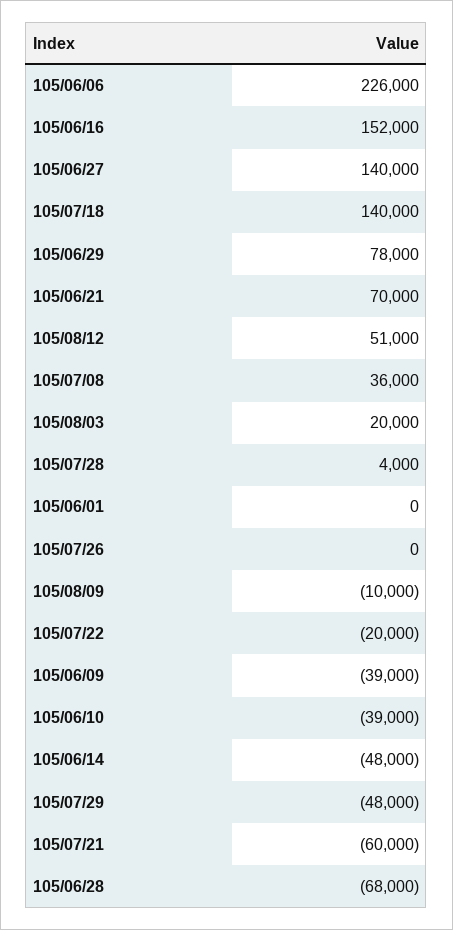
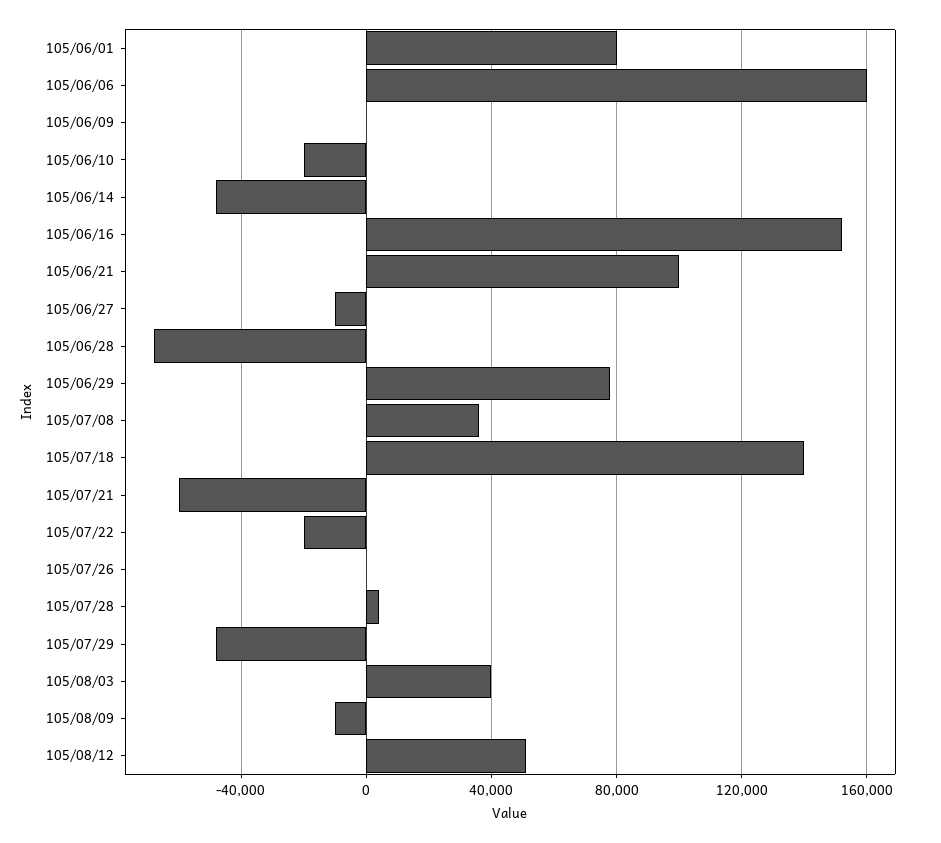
105/06/06: 226000 -> 160000
105/06/27: 140000 -> -10000
105/06/21: 70000 -> 100000
105/08/03: 20000 -> 40000
105/06/01: 0 -> 80000
105/06/09: -39000 -> 0
105/06/10: -39000 -> -20000

